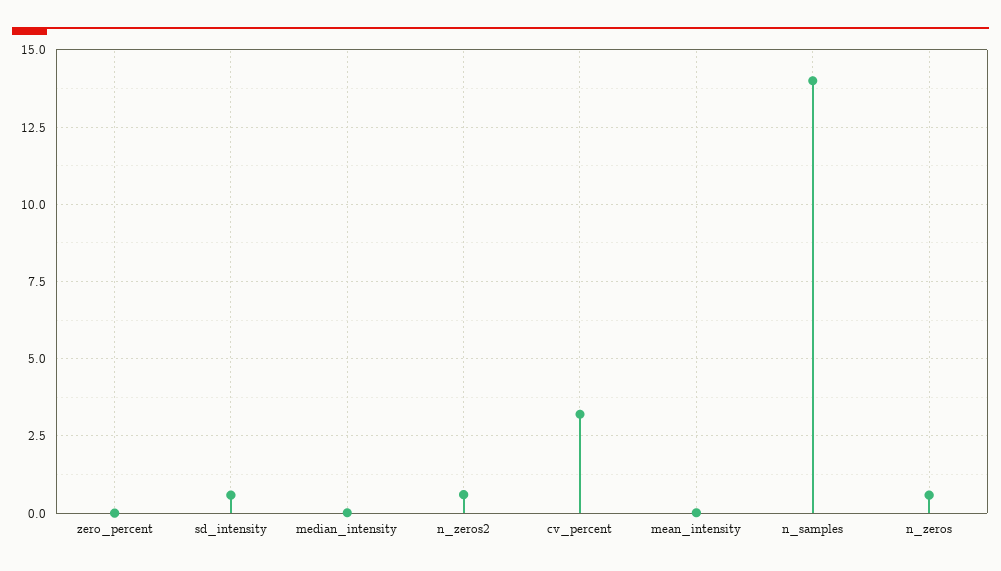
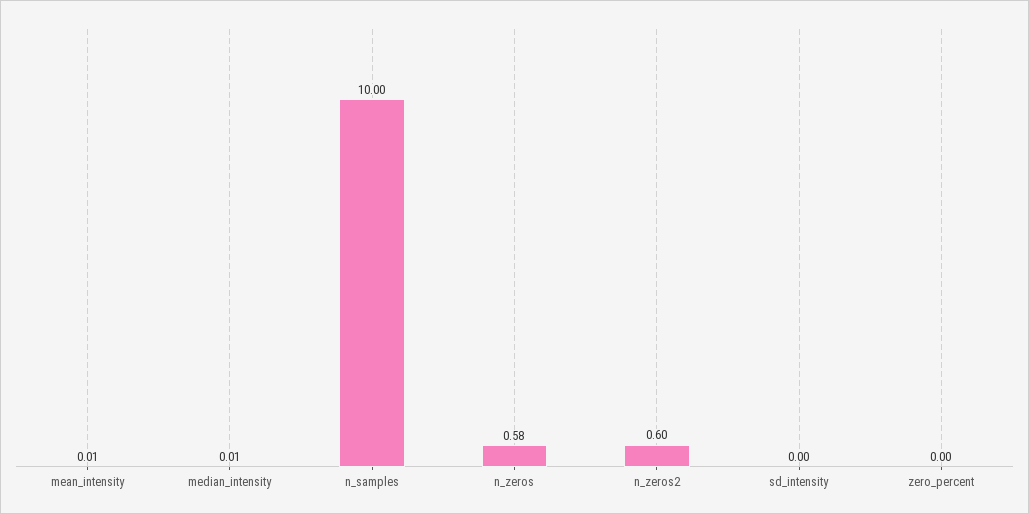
sd_intensity: 0.5 -> 0
cv_percent: 3.25 -> none
n_samples: 14 -> 10

